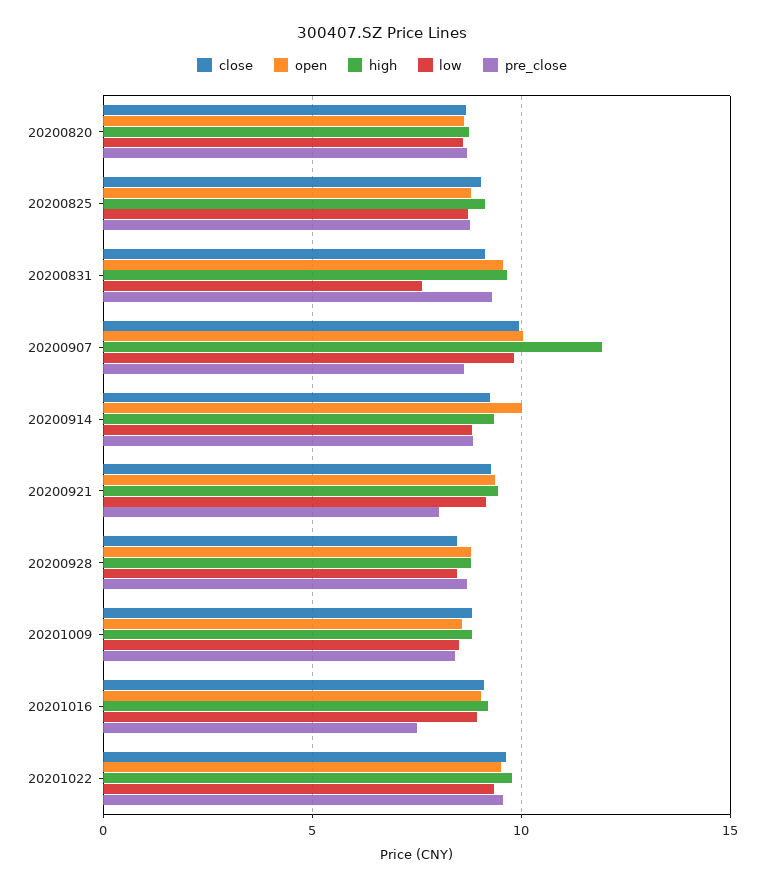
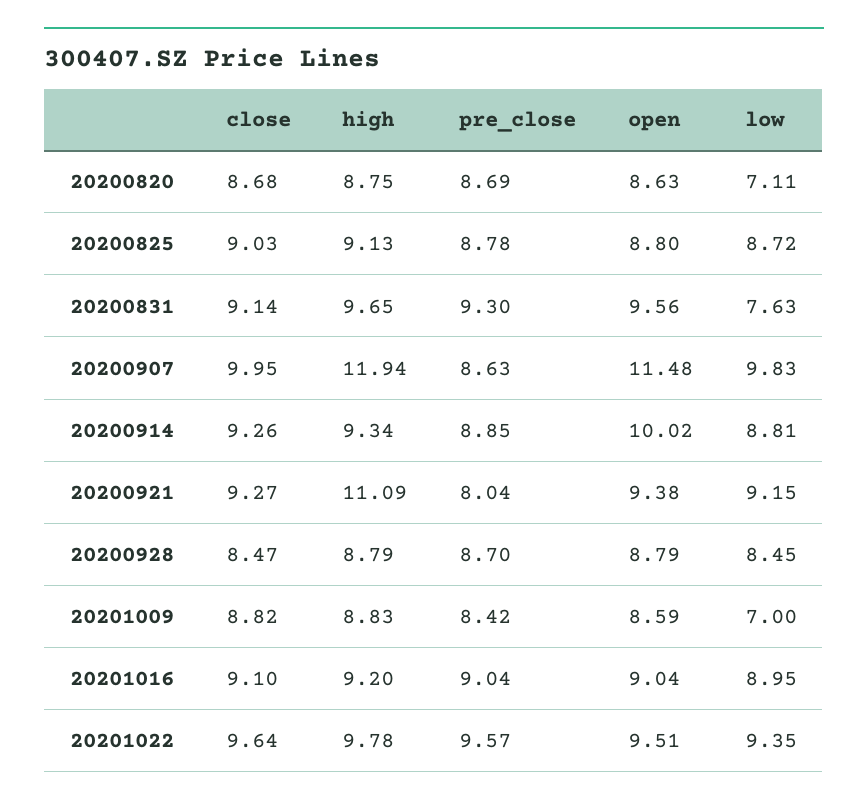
low, 20200820: 8.5 -> 7.11
open, 20200907: 10 -> 11.48
high, 20200921: 9.5 -> 11.09
low, 20201009: 8.5 -> 7
pre_close, 20201016: 7.5 -> 9.04

